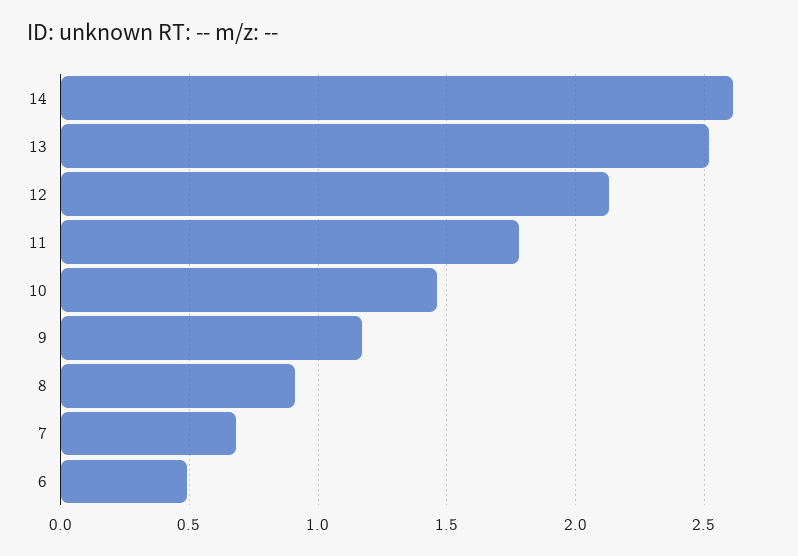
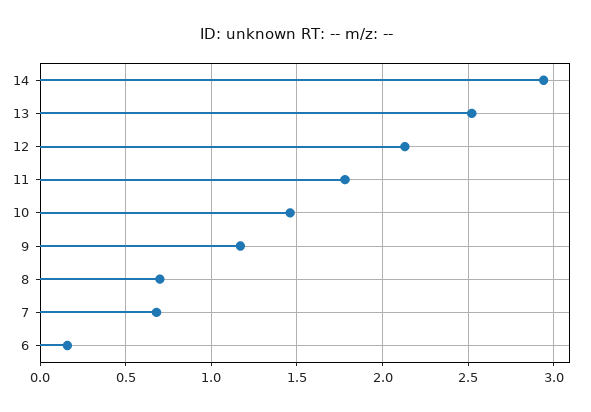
14: 2.6 -> 2.95
8: 0.9 -> 0.7
6: 0.5 -> 0.15

